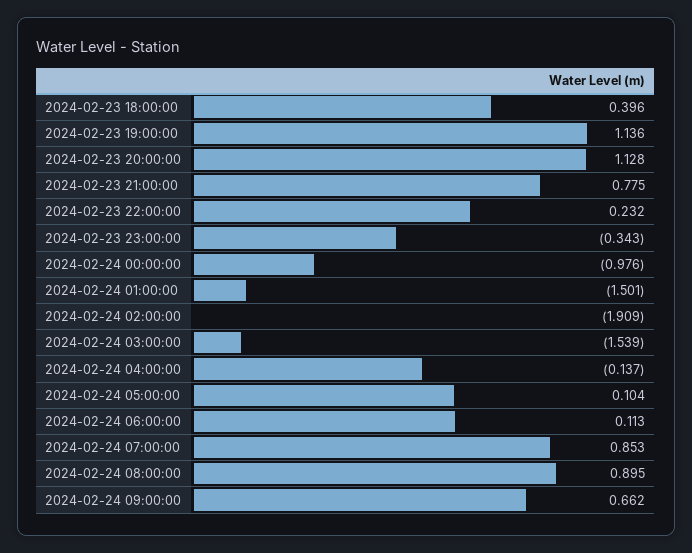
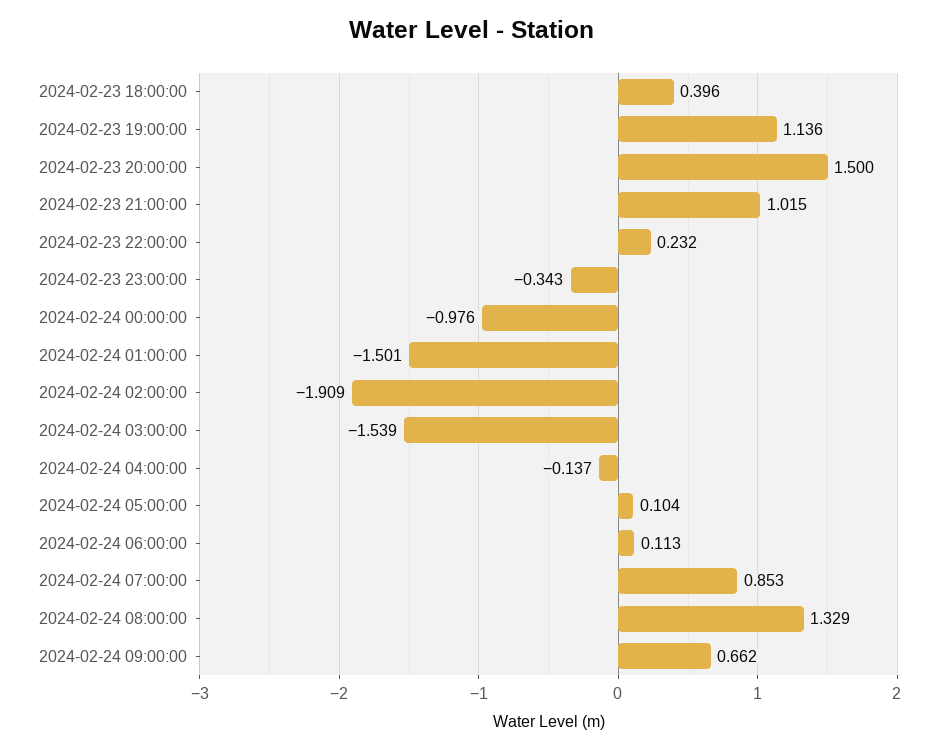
2024-02-23 20:00:00: 1.128 -> 1.5
2024-02-23 21:00:00: 0.775 -> 1.015
2024-02-24 08:00:00: 0.895 -> 1.329

